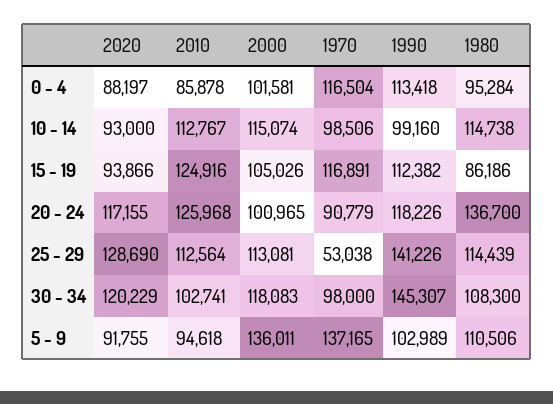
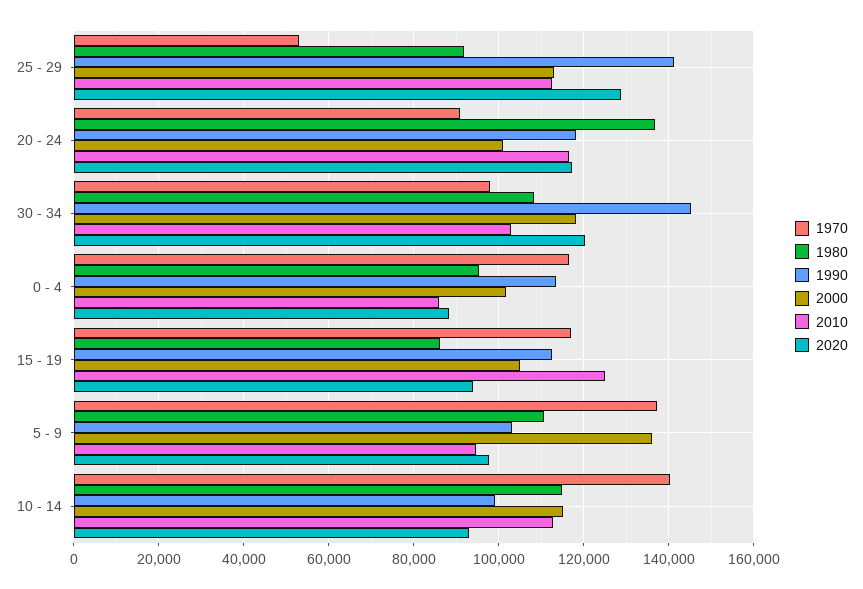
1970, 10 - 14: 98506 -> 140000
2010, 20 - 24: 125968 -> 116000
1980, 25 - 29: 114439 -> 92000
2020, 5 - 9: 91755 -> 98000

